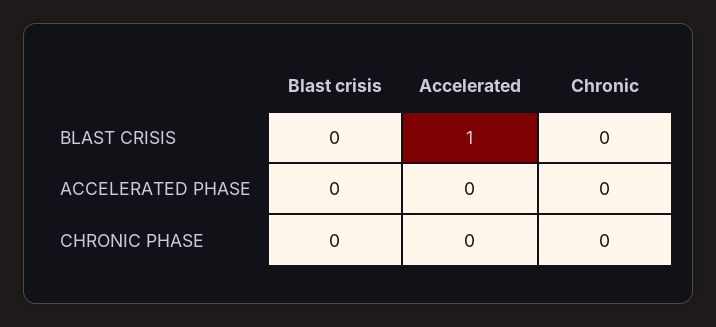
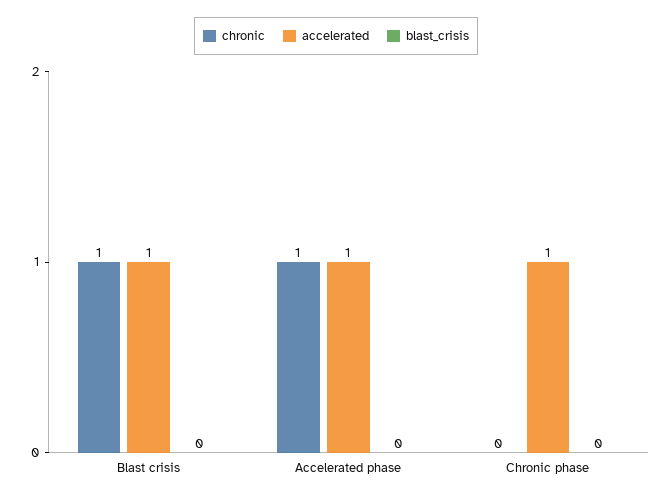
Chronic, BLAST CRISIS: 0 -> 1
Accelerated, ACCELERATED PHASE: 0 -> 1
Chronic, ACCELERATED PHASE: 0 -> 1
Accelerated, CHRONIC PHASE: 0 -> 1

